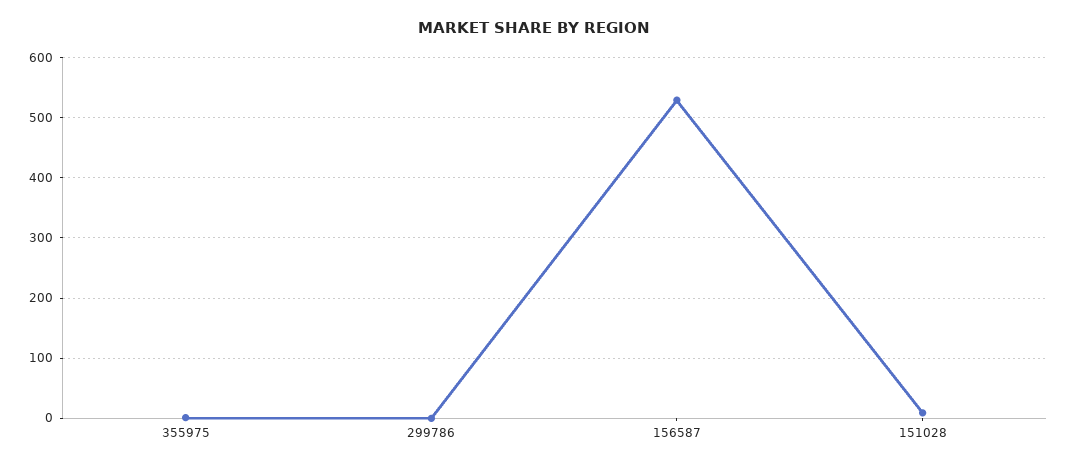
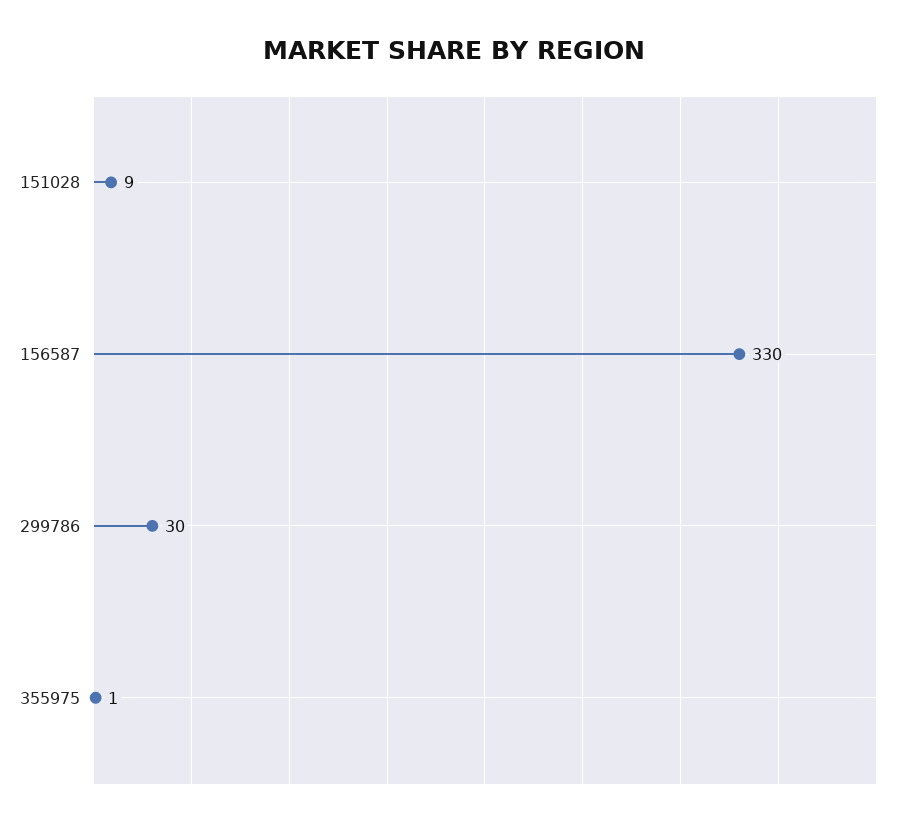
299786: 0 -> 30
156587: 530 -> 330

